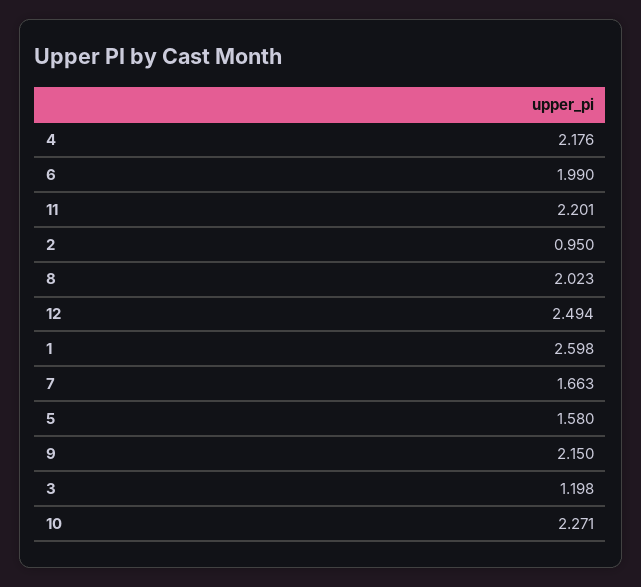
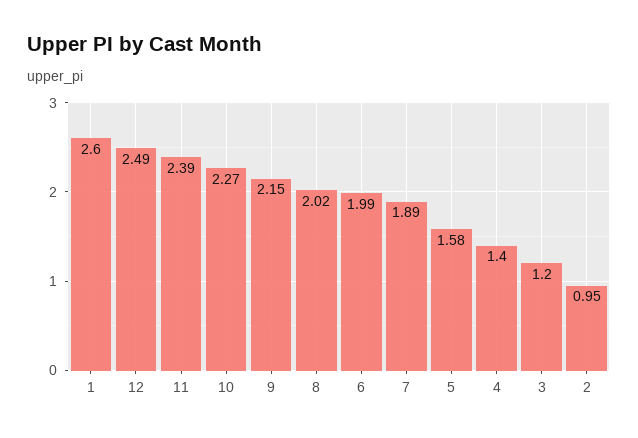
4: 2.176 -> 1.4
11: 2.201 -> 2.39
7: 1.663 -> 1.89

